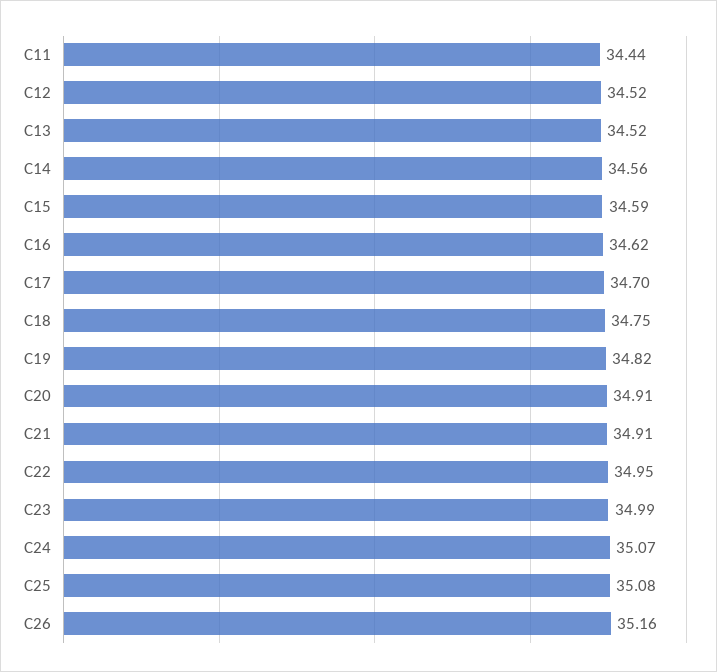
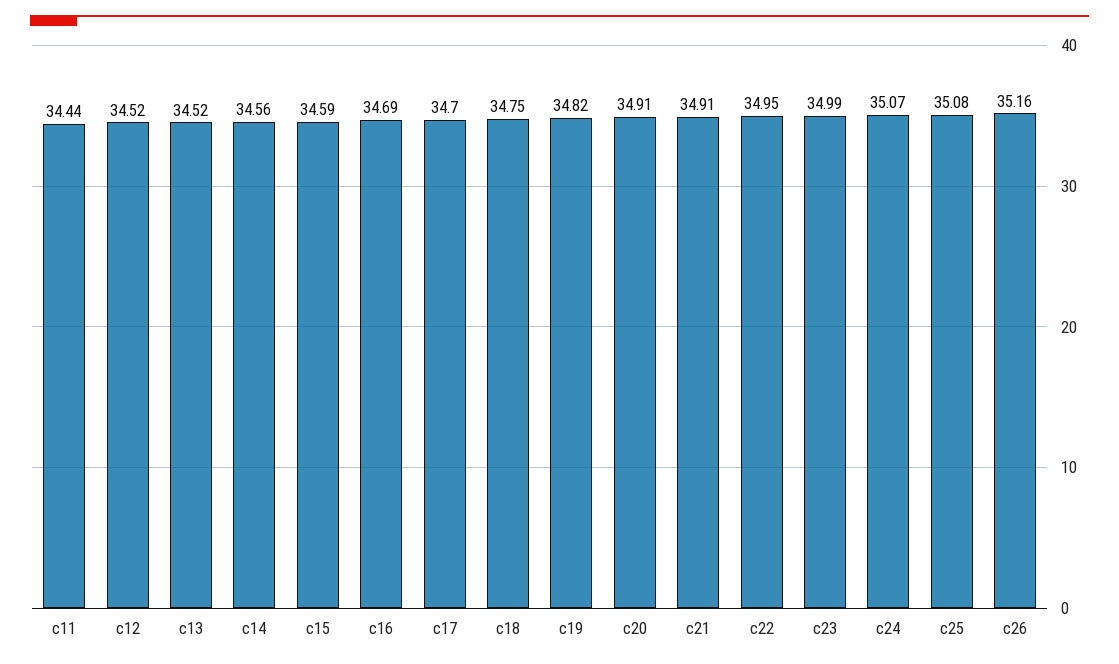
C16: 34.62 -> 34.69

